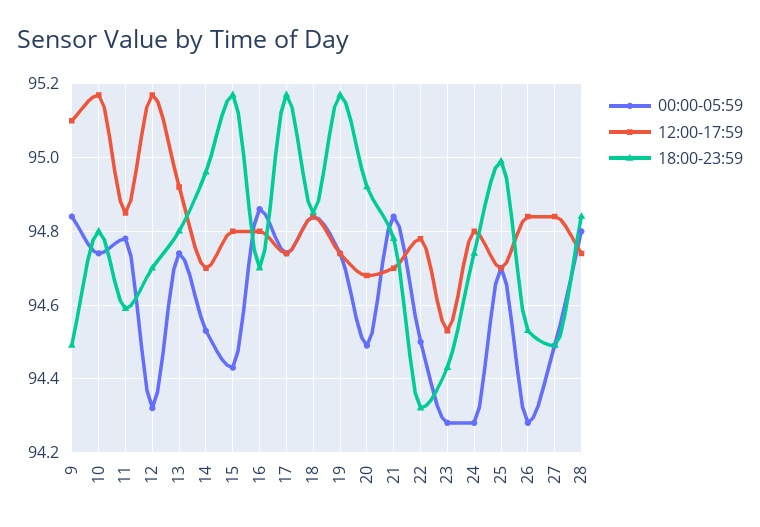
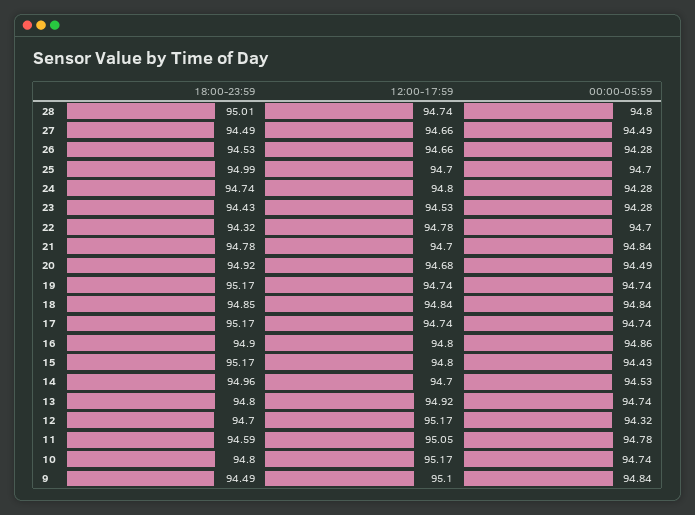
12:00-17:59, 11: 94.85 -> 95.05
18:00-23:59, 16: 94.7 -> 94.9
00:00-05:59, 22: 94.5 -> 94.7
12:00-17:59, 26: 94.85 -> 94.66
12:00-17:59, 27: 94.85 -> 94.66
18:00-23:59, 28: 94.85 -> 95.01

